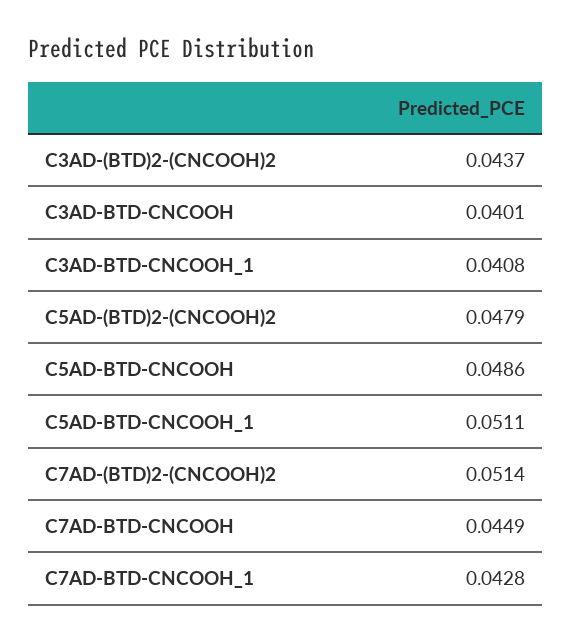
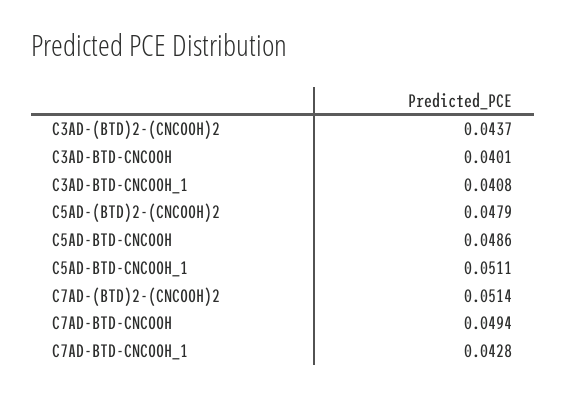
C7AD-BTD-CNCOOH: 0.0449 -> 0.0494

